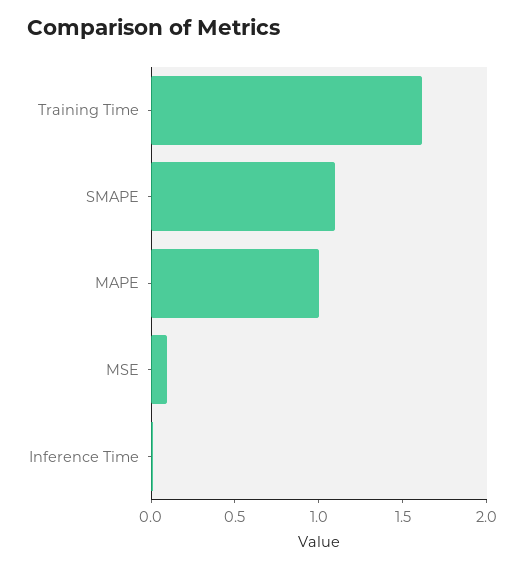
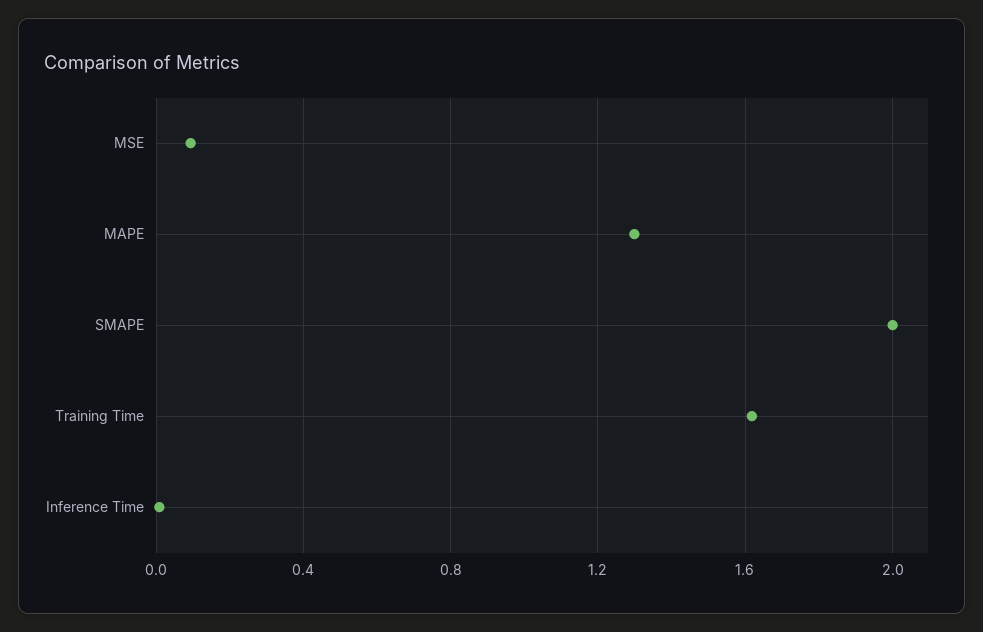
SMAPE: 1.1 -> 2
MAPE: 1 -> 1.3

